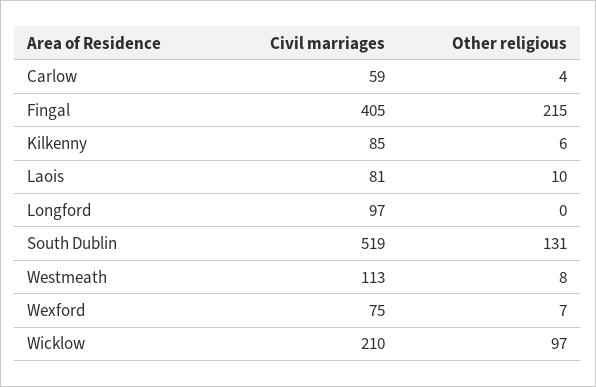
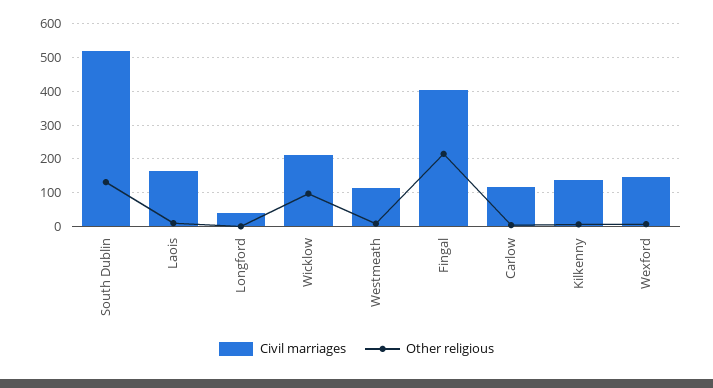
Civil marriages, Carlow: 59 -> 120
Civil marriages, Kilkenny: 85 -> 140
Civil marriages, Laois: 81 -> 160
Civil marriages, Longford: 97 -> 40
Civil marriages, Wexford: 75 -> 140

